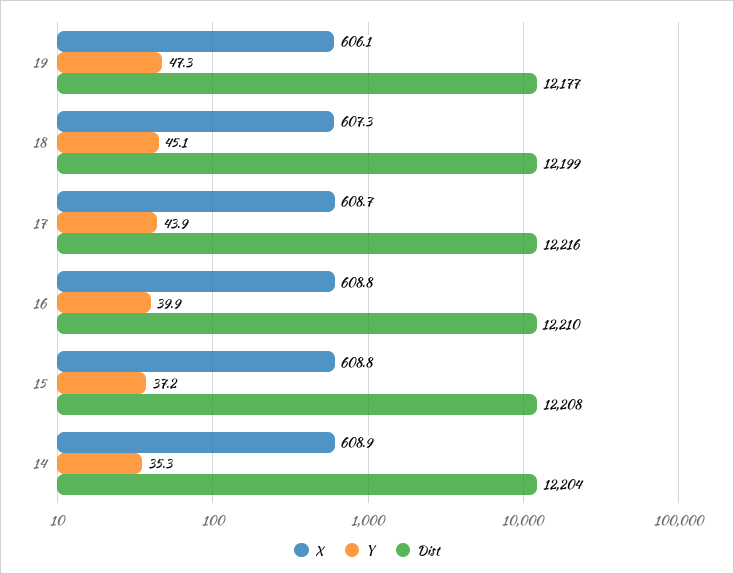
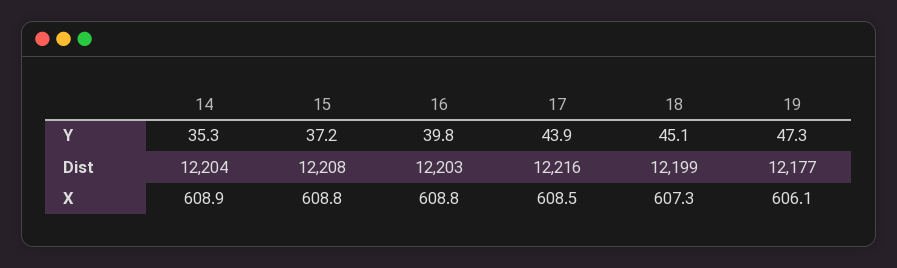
X, 17: 608.7 -> 608.5
Y, 16: 39.9 -> 39.8
Dist, 16: 12210 -> 12203

